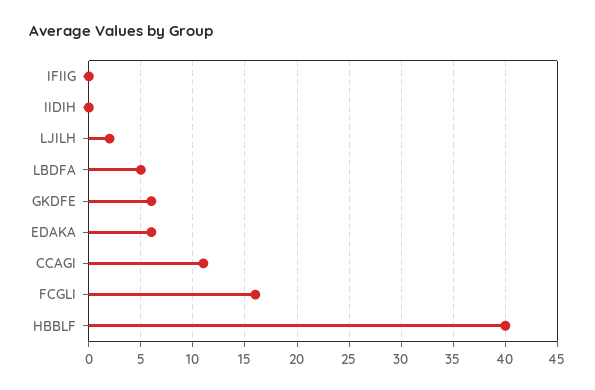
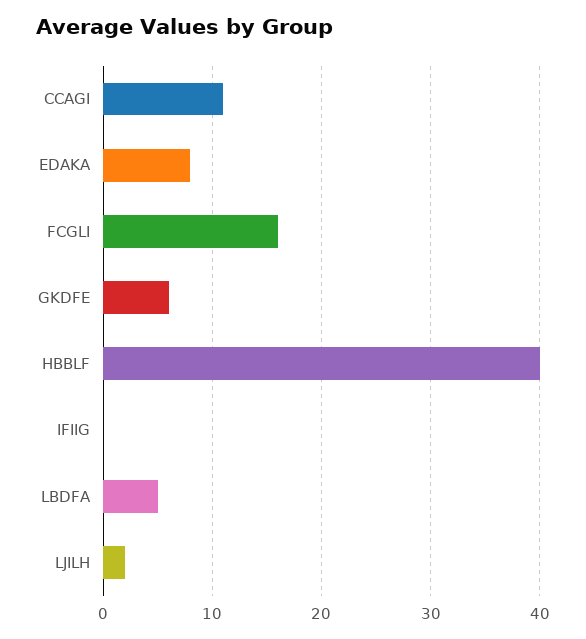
IIDIH: 0 -> none
EDAKA: 6 -> 8

